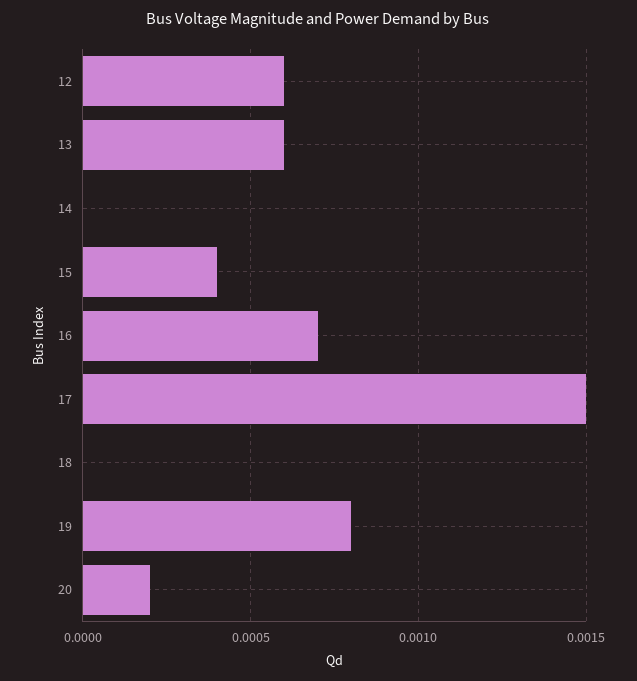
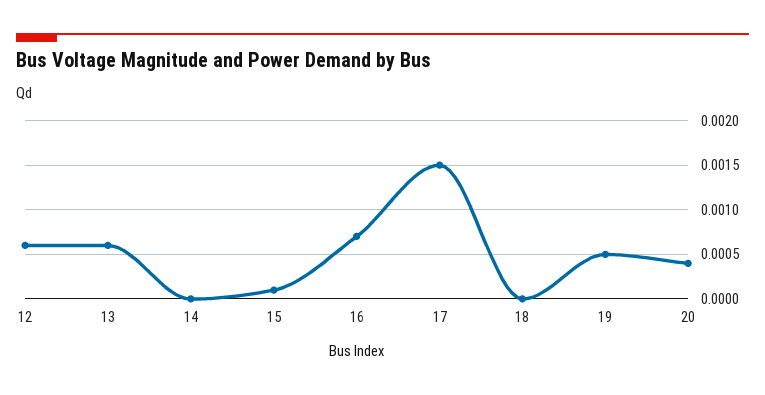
15: 0.0004 -> 0.0001
19: 0.0008 -> 0.0005
20: 0.0002 -> 0.0004

